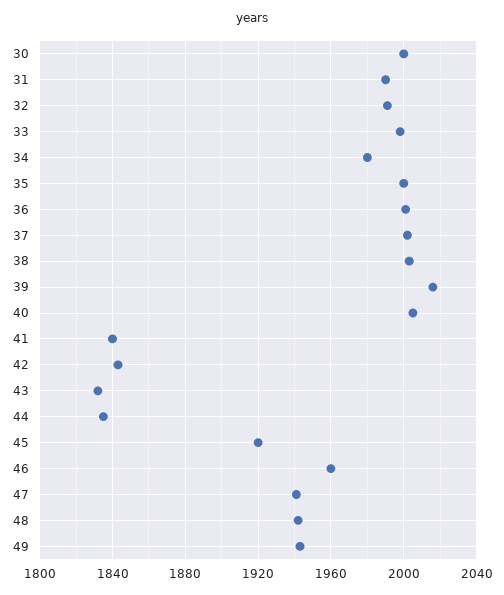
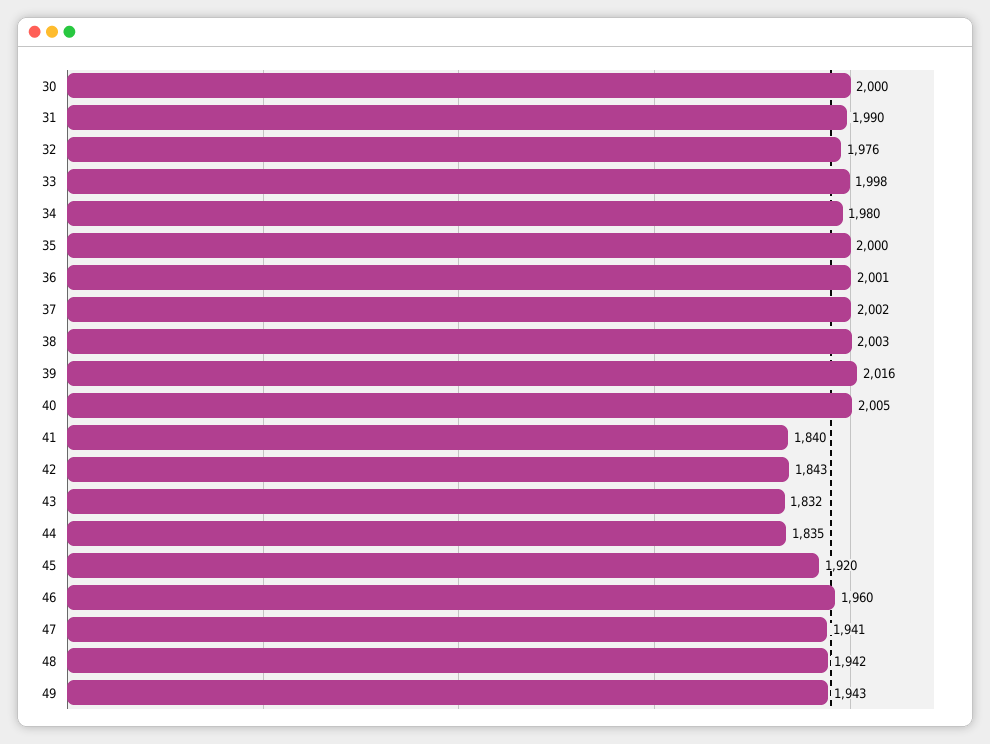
32: 1990 -> 1976

